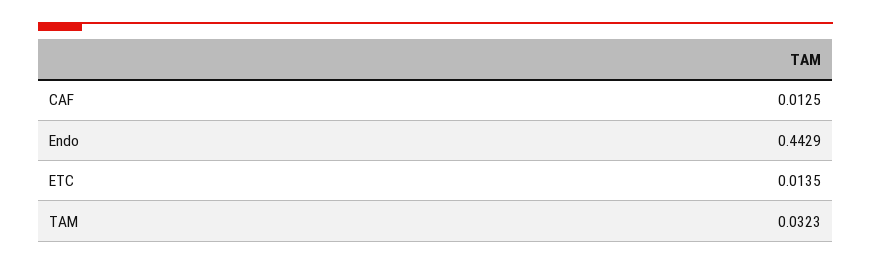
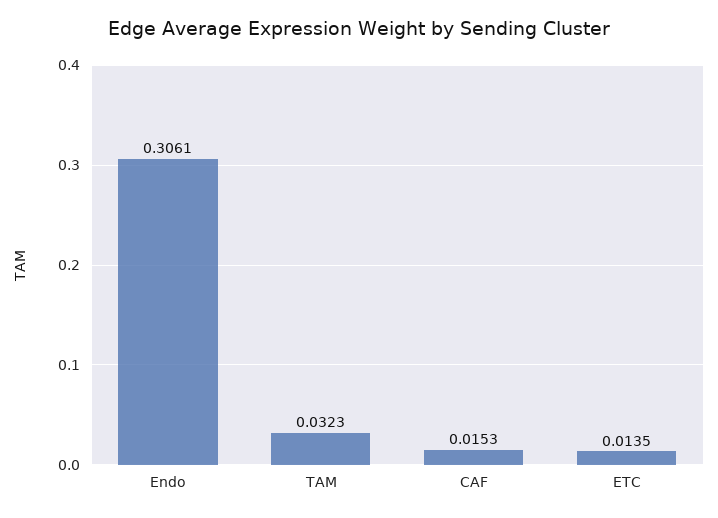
CAF: 0.0125 -> 0.0153
Endo: 0.4429 -> 0.3061

